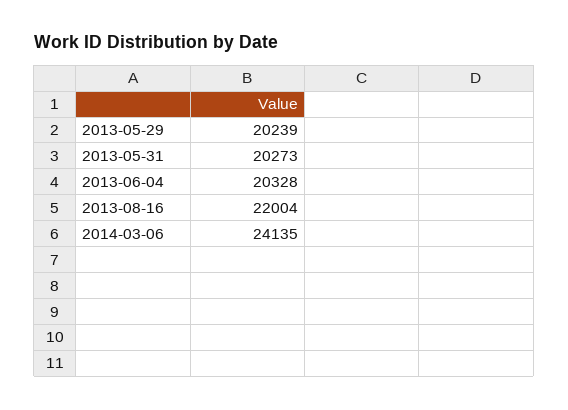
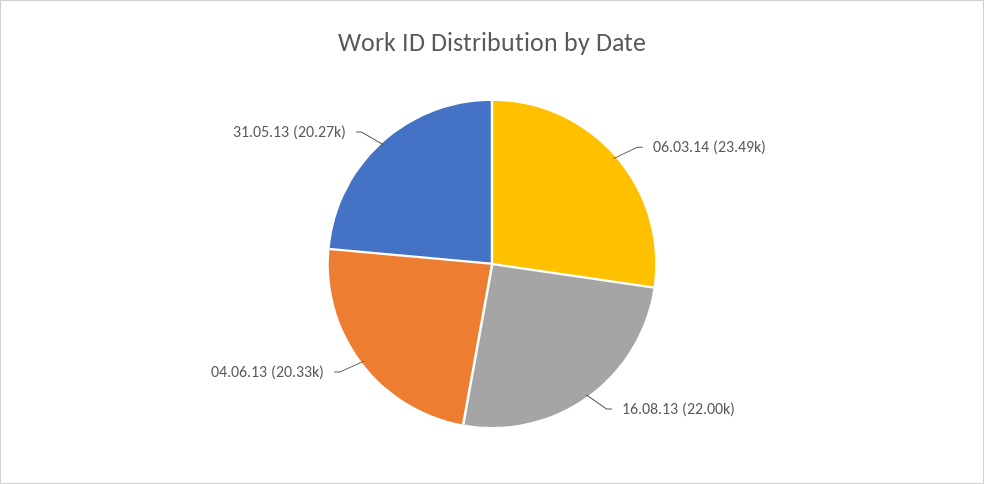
2013-05-29: 20239 -> none
2014-03-06: 24135 -> 23490

